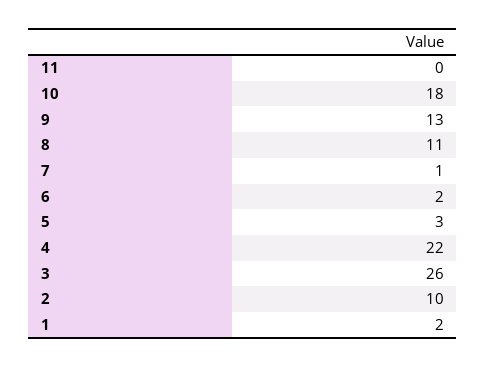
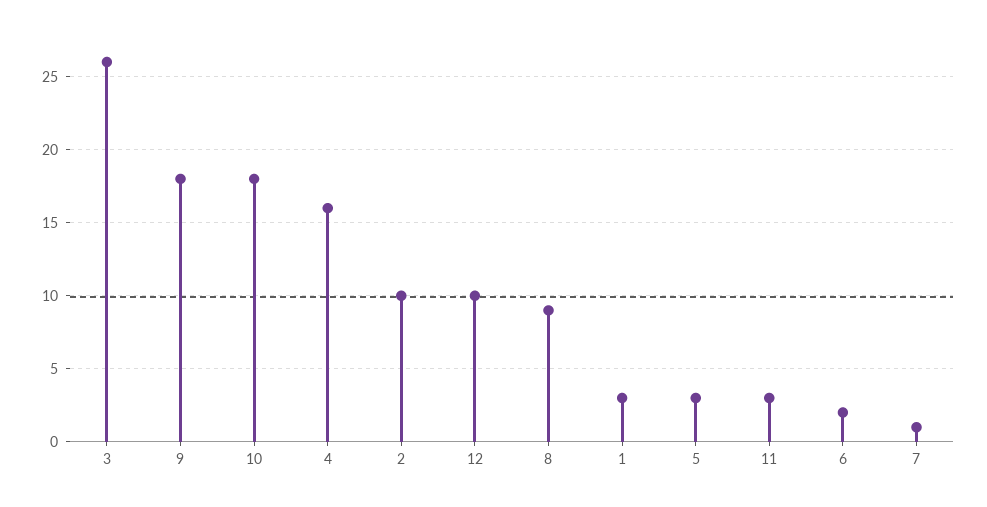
11: 0 -> 3
9: 13 -> 18
8: 11 -> 9
4: 22 -> 16
1: 2 -> 3
12: none -> 10

